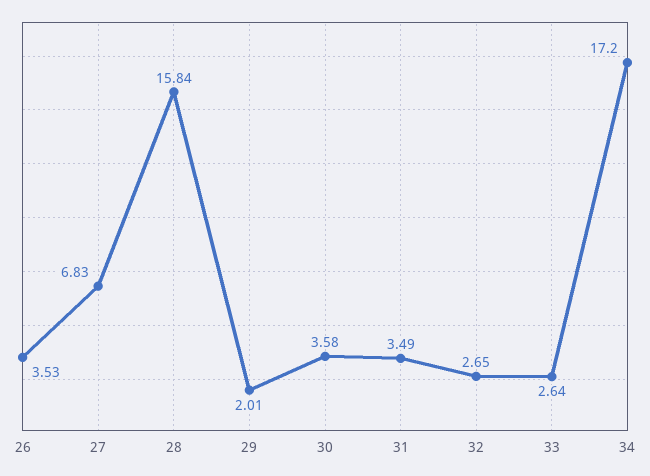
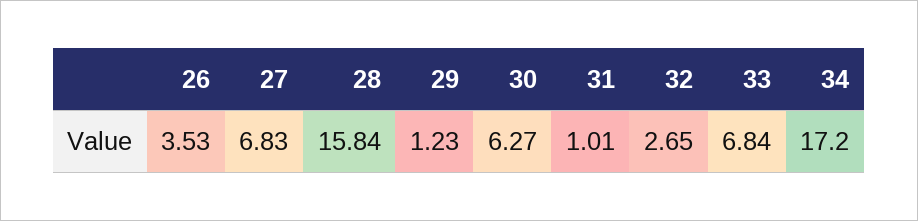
29: 2.01 -> 1.23
30: 3.58 -> 6.27
31: 3.49 -> 1.01
33: 2.64 -> 6.84

